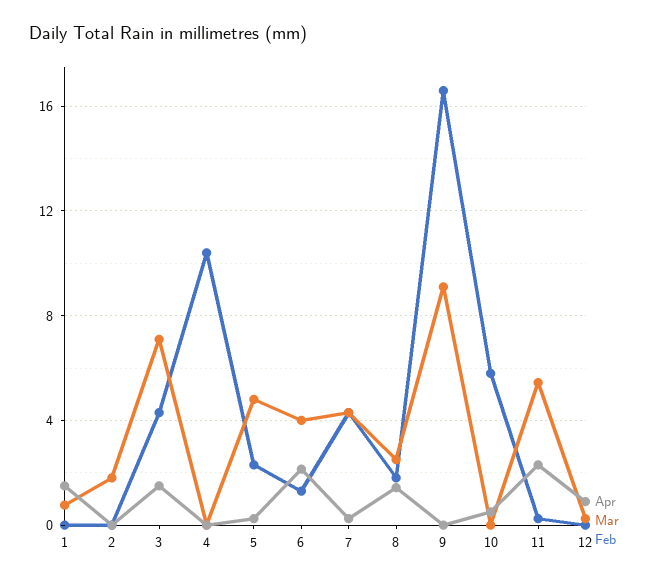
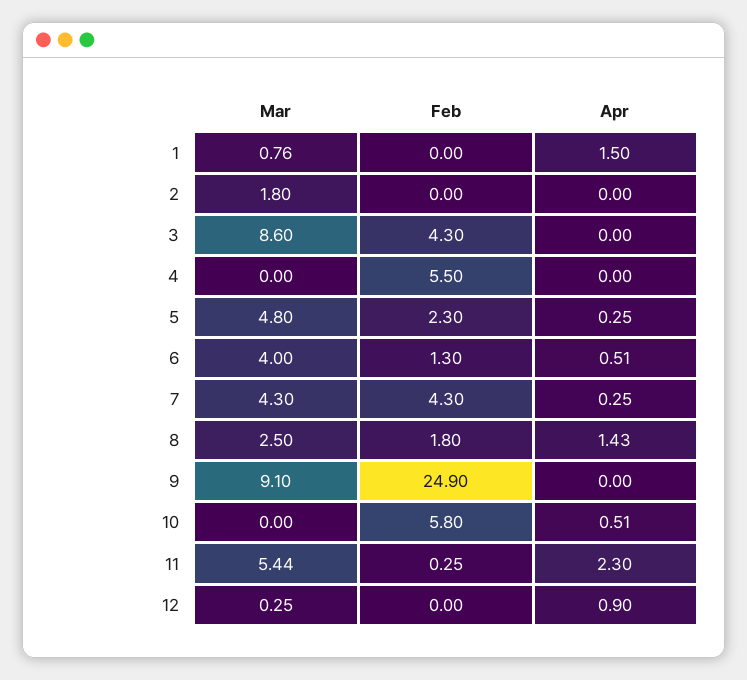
Apr, 3: 1.5 -> 0
Mar, 3: 7 -> 8.6
Feb, 4: 10.5 -> 5.5
Apr, 6: 2 -> 0.51
Feb, 9: 16.5 -> 24.9

